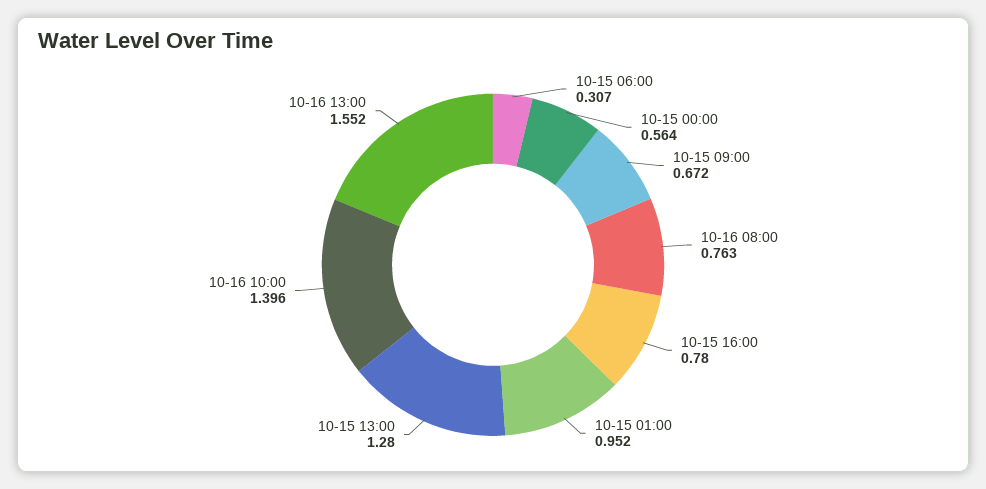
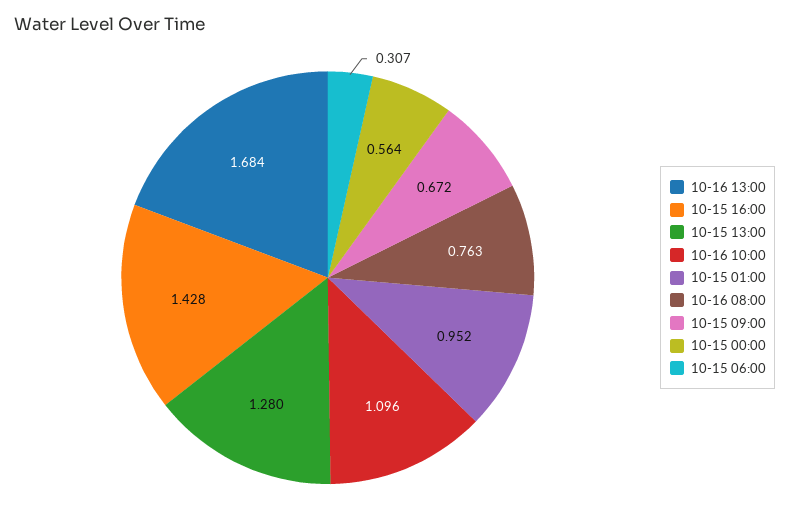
10-15 16:00: 0.78 -> 1.428
10-16 10:00: 1.396 -> 1.096
10-16 13:00: 1.552 -> 1.684

